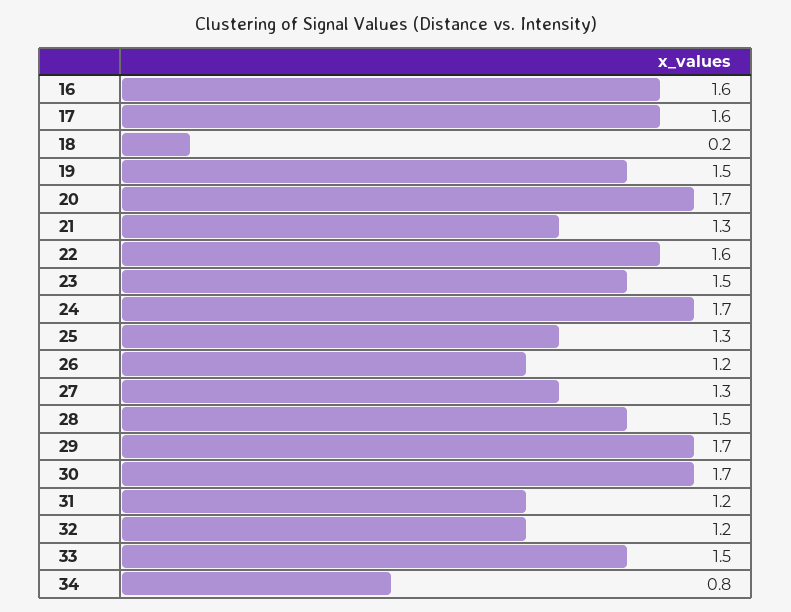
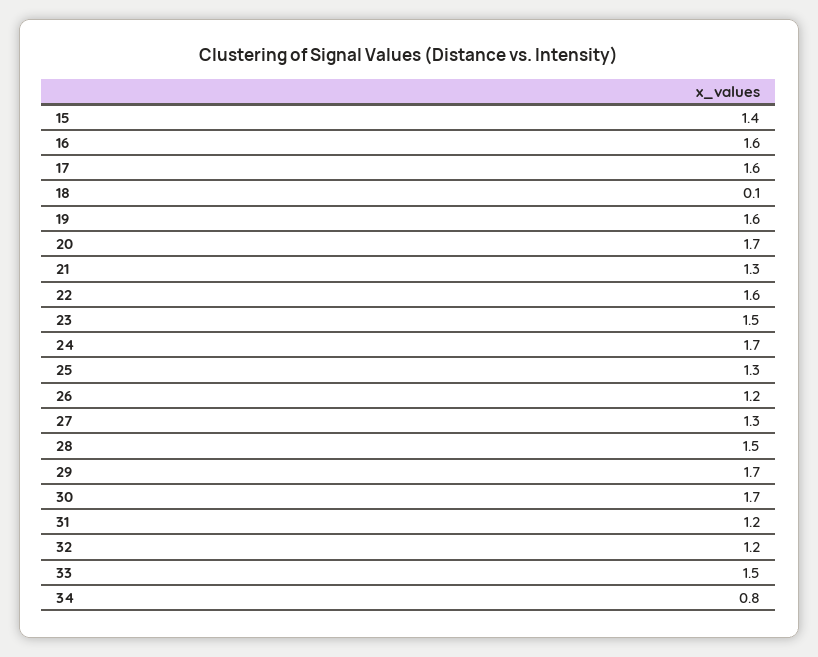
18: 0.2 -> 0.1
19: 1.5 -> 1.6
15: none -> 1.4

